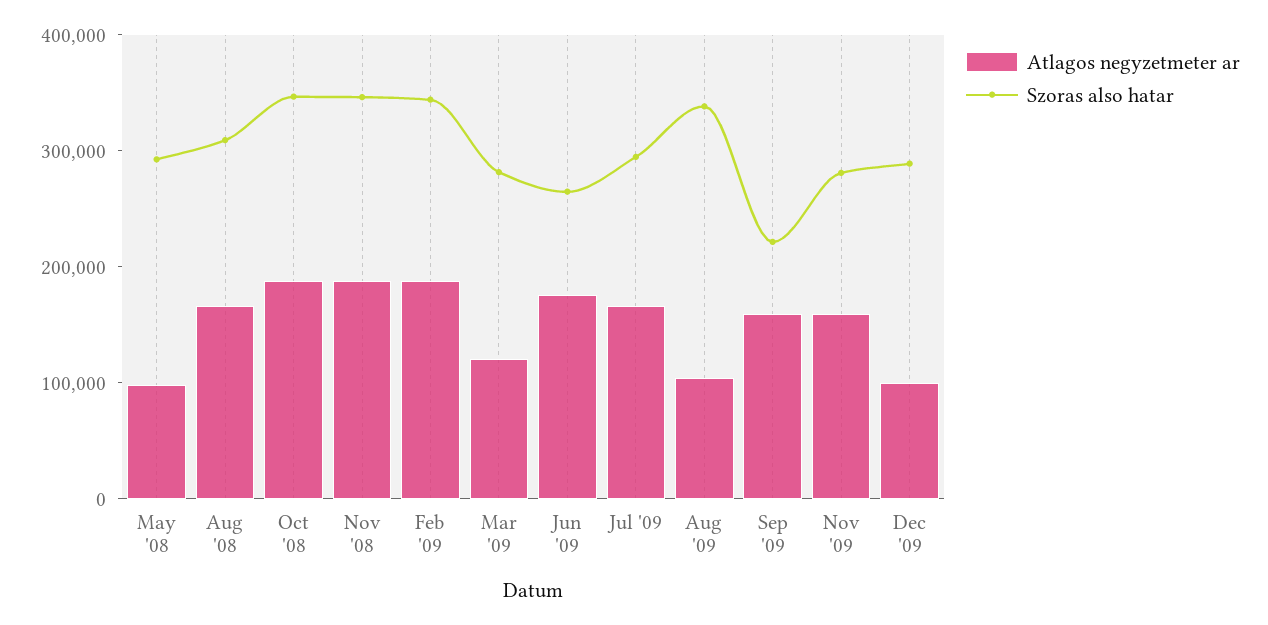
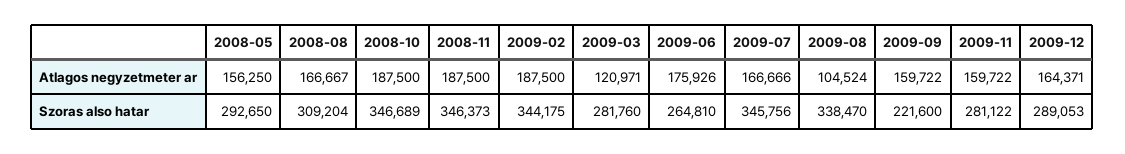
Atlagos negyzetmeter ar, May '08: 100000 -> 156250
Szoras also hatar, Jul '09: 300000 -> 345756
Atlagos negyzetmeter ar, Dec '09: 100000 -> 164371

